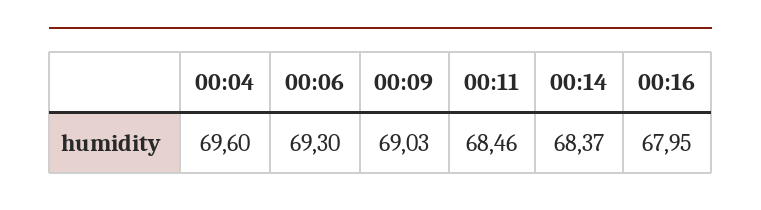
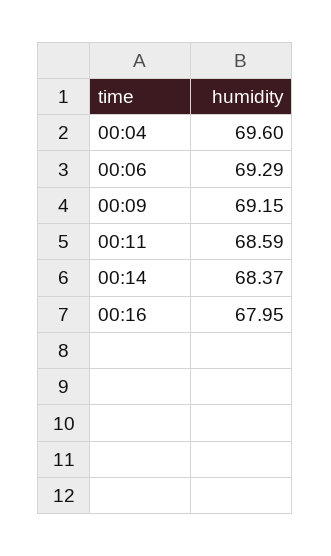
00:06: 69.3 -> 69.29
00:09: 69.03 -> 69.15
00:11: 68.46 -> 68.59

